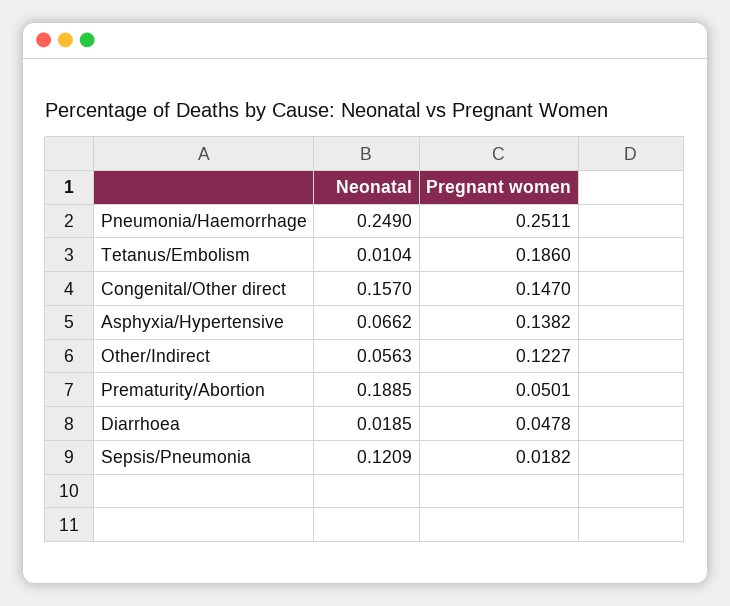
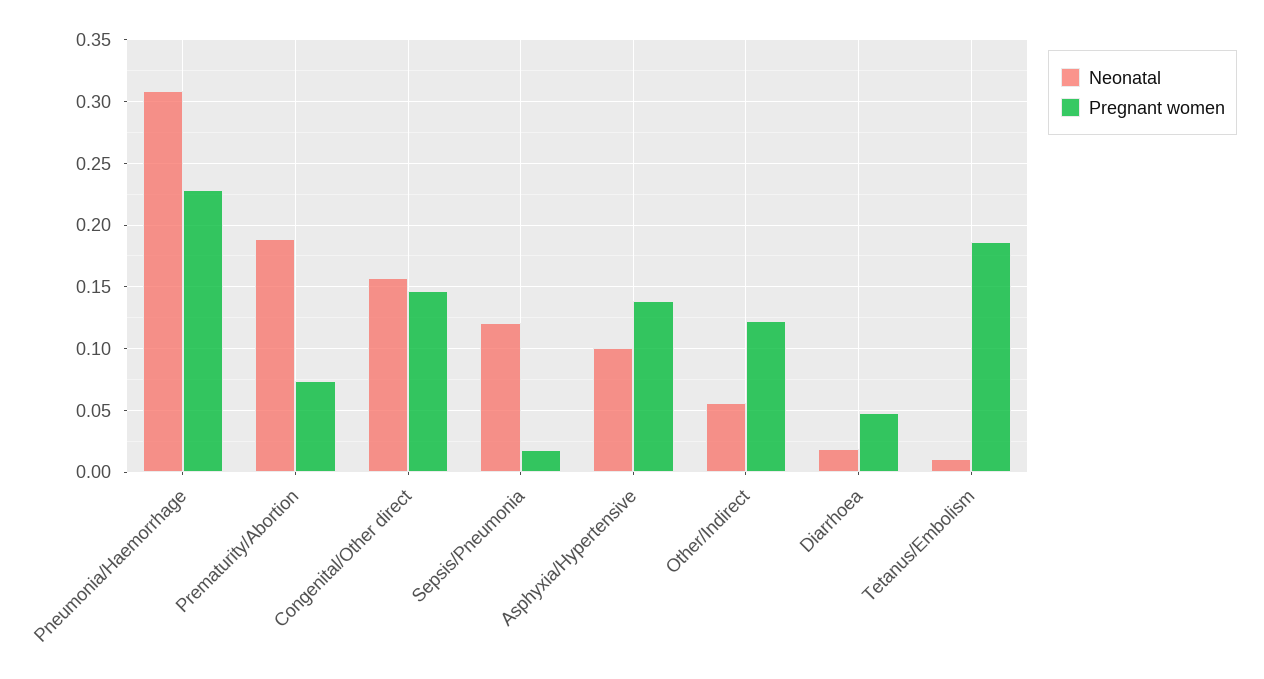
Neonatal, Pneumonia/Haemorrhage: 0.249 -> 0.31
Pregnant women, Pneumonia/Haemorrhage: 0.2511 -> 0.23
Neonatal, Asphyxia/Hypertensive: 0.0662 -> 0.1
Pregnant women, Prematurity/Abortion: 0.0501 -> 0.075

